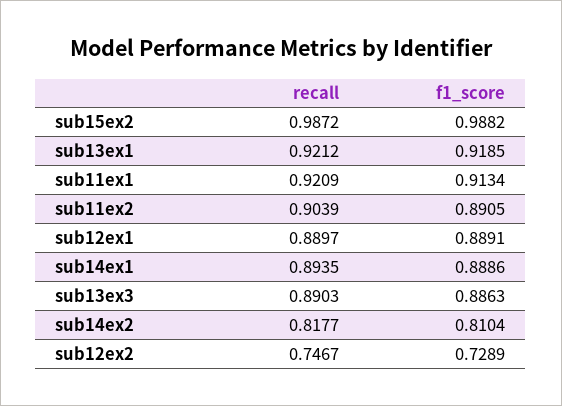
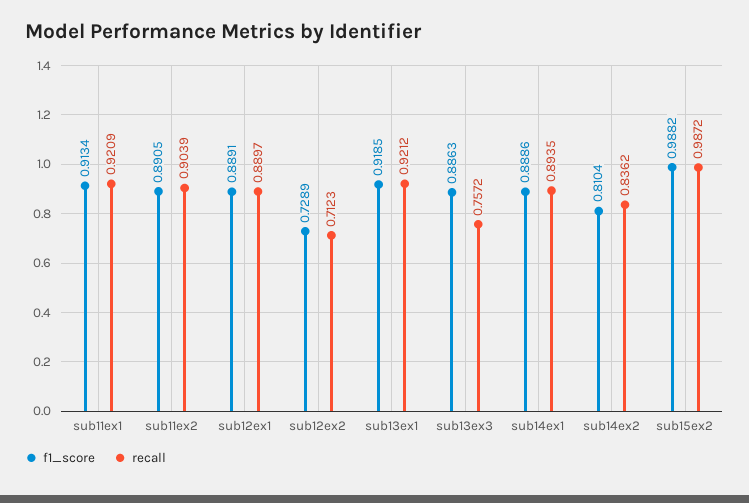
recall, sub13ex3: 0.8903 -> 0.7572
recall, sub14ex2: 0.8177 -> 0.8362
recall, sub12ex2: 0.7467 -> 0.7123

